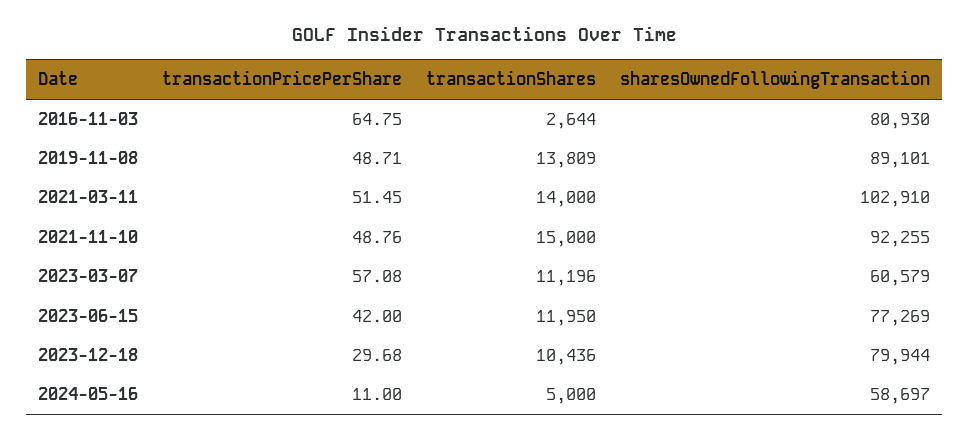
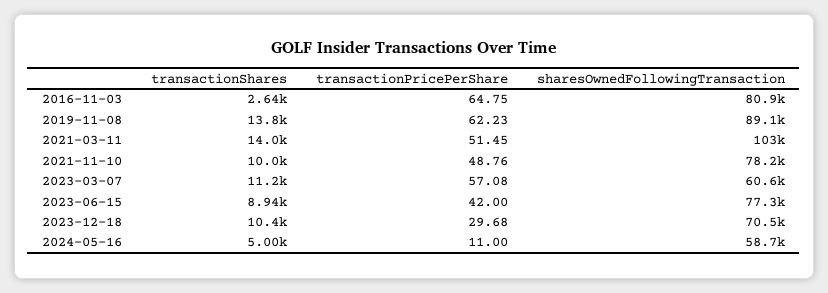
transactionPricePerShare, 2019-11-08: 48.71 -> 62.23
transactionShares, 2021-11-10: 15000 -> 10000
sharesOwnedFollowingTransaction, 2021-11-10: 92255 -> 78200
transactionShares, 2023-06-15: 11950 -> 8940
sharesOwnedFollowingTransaction, 2023-12-18: 79944 -> 70500

